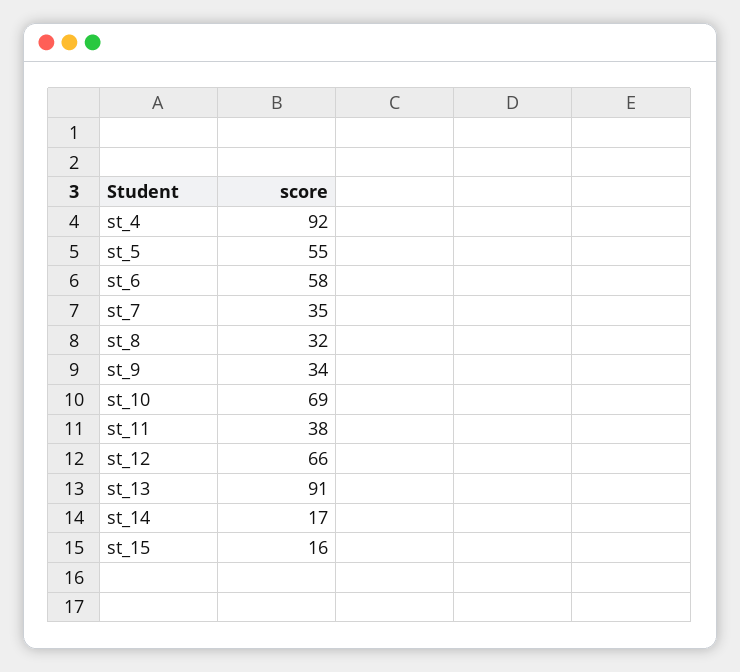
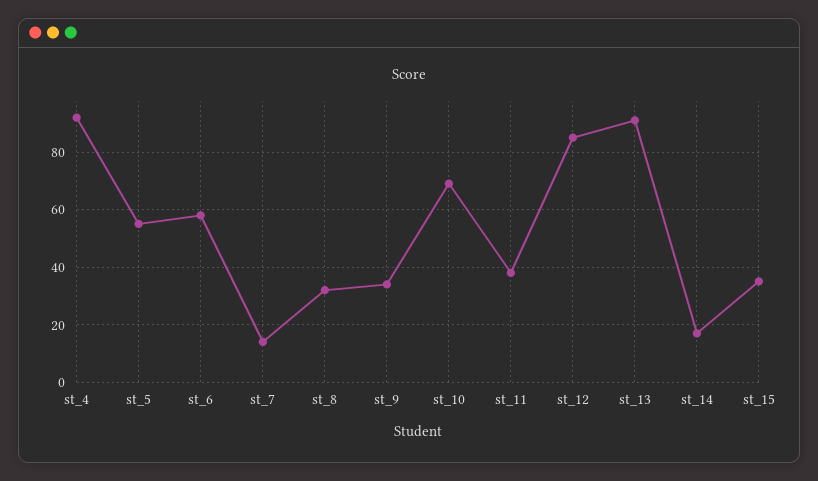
st_7: 35 -> 15
st_12: 66 -> 85
st_15: 16 -> 35

